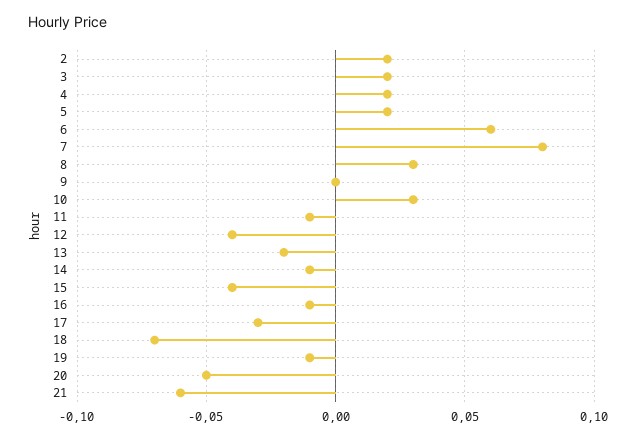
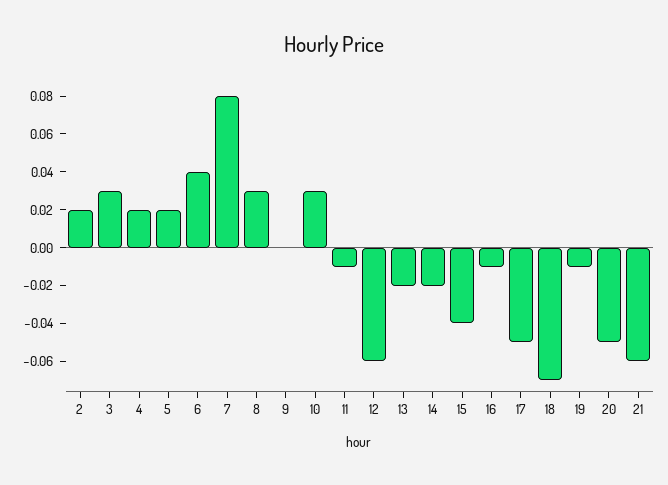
3: 0.02 -> 0.03
6: 0.06 -> 0.04
12: -0.04 -> -0.06
14: -0.01 -> -0.02
17: -0.03 -> -0.05

